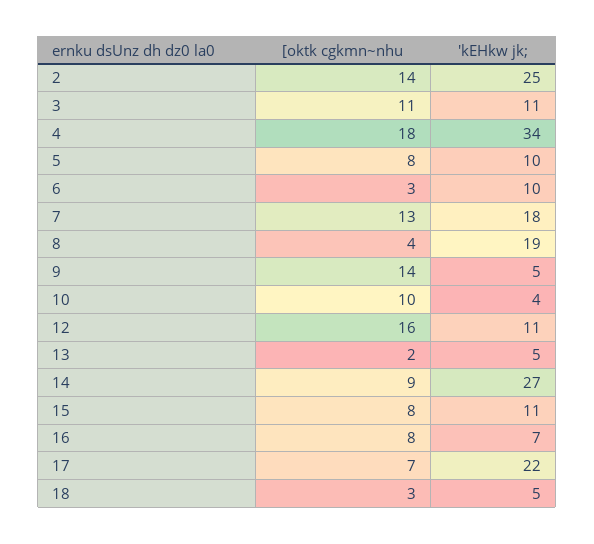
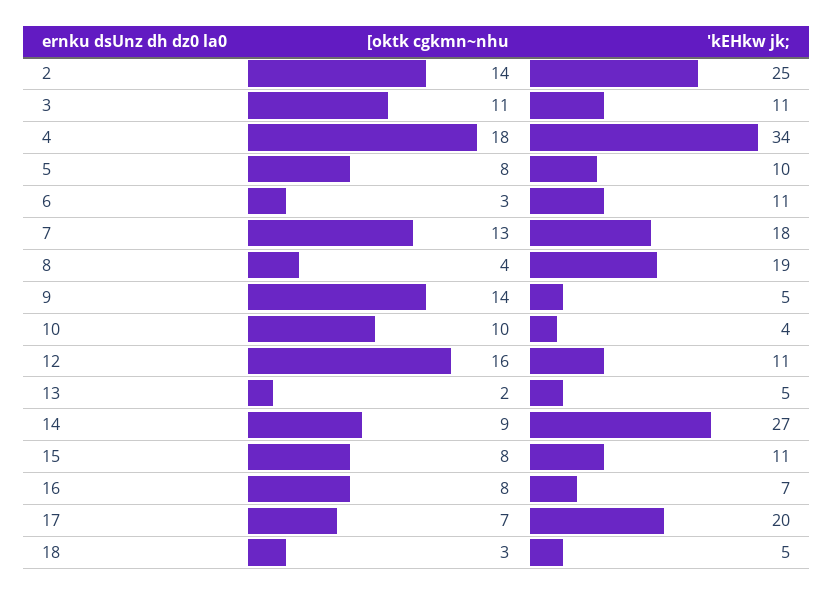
'kEHkw jk;, 6: 10 -> 11
'kEHkw jk;, 17: 22 -> 20

